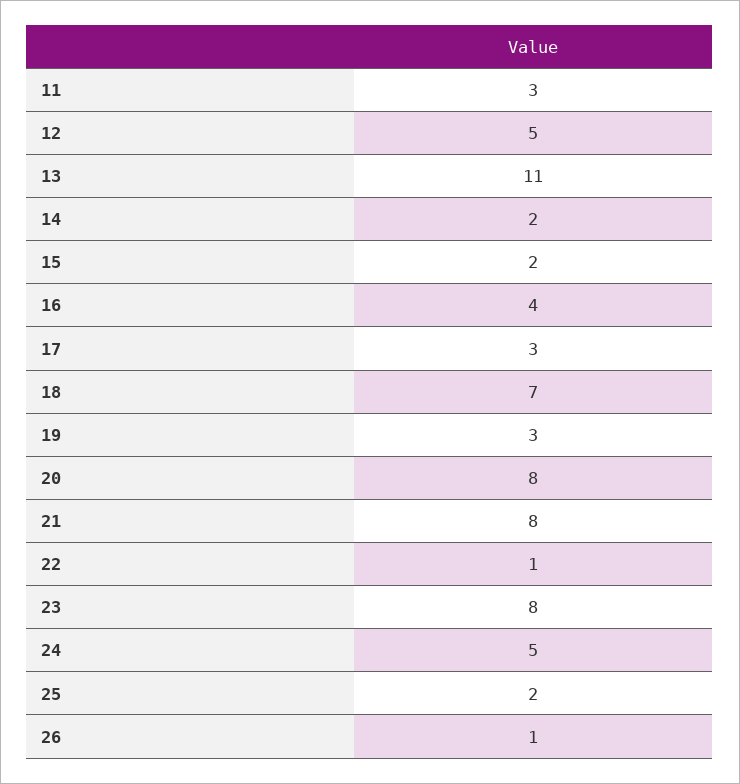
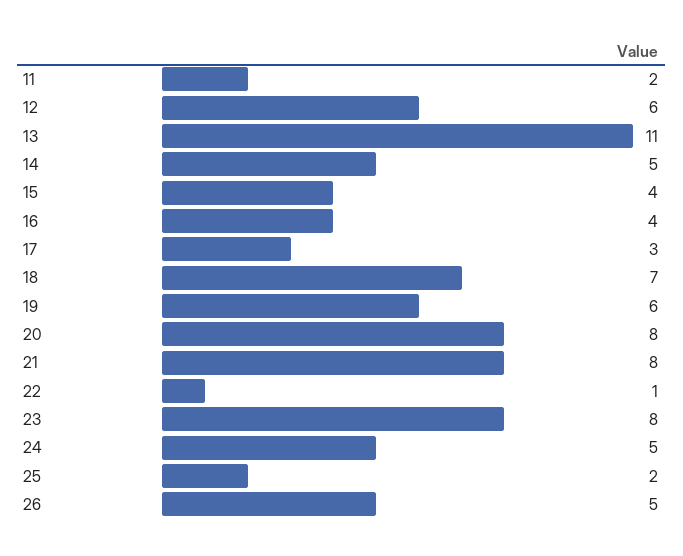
11: 3 -> 2
12: 5 -> 6
14: 2 -> 5
15: 2 -> 4
19: 3 -> 6
26: 1 -> 5

